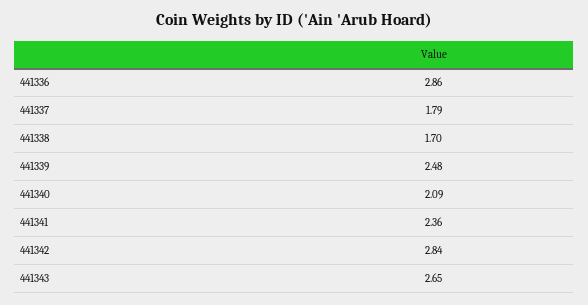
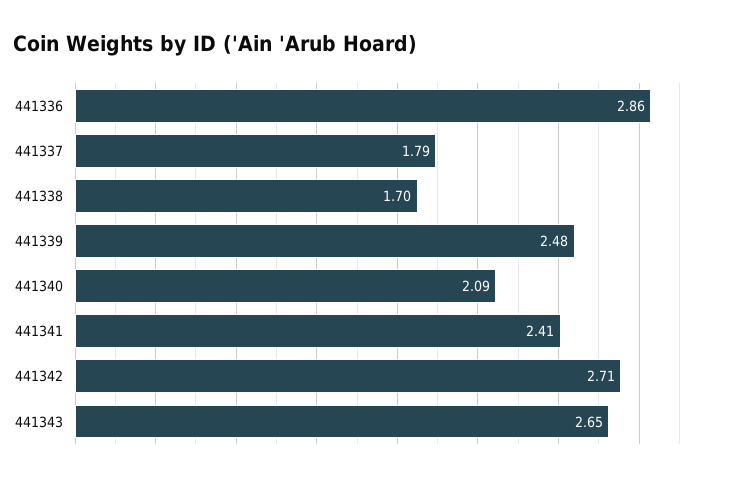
441341: 2.36 -> 2.41
441342: 2.84 -> 2.71

